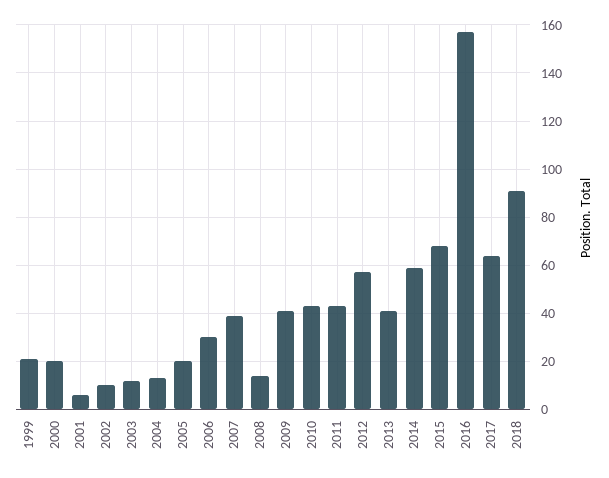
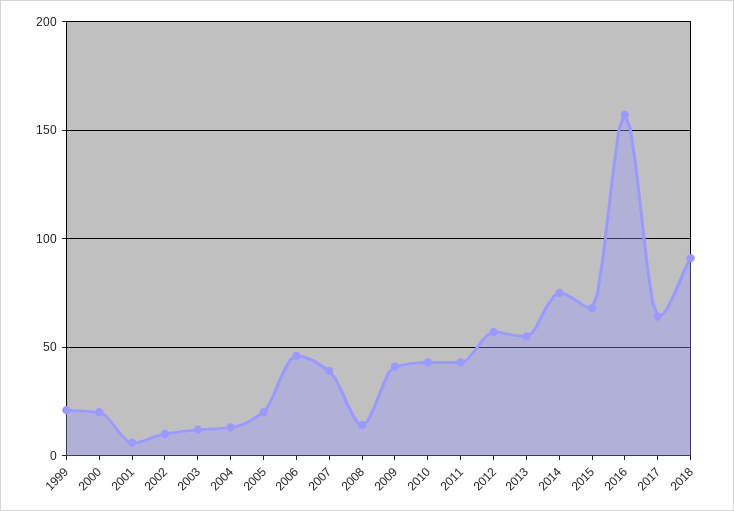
2006: 30 -> 45
2013: 40 -> 55
2014: 60 -> 75

